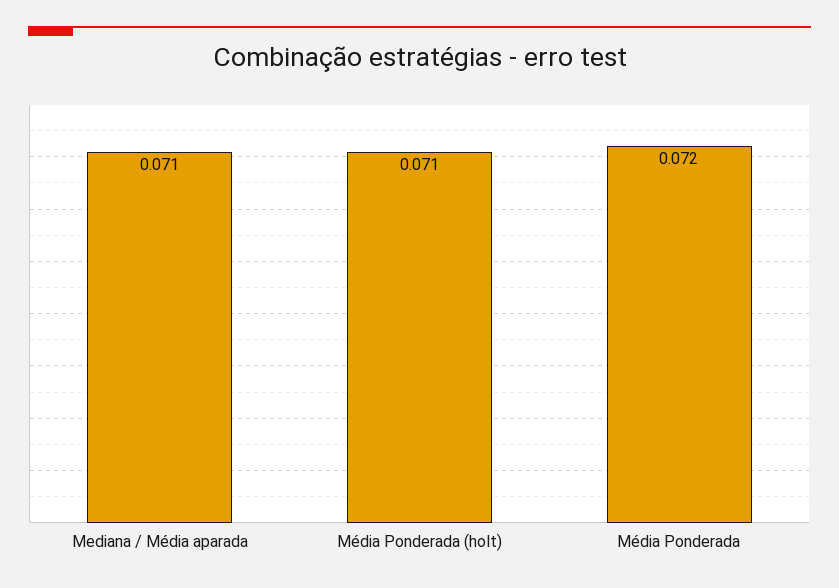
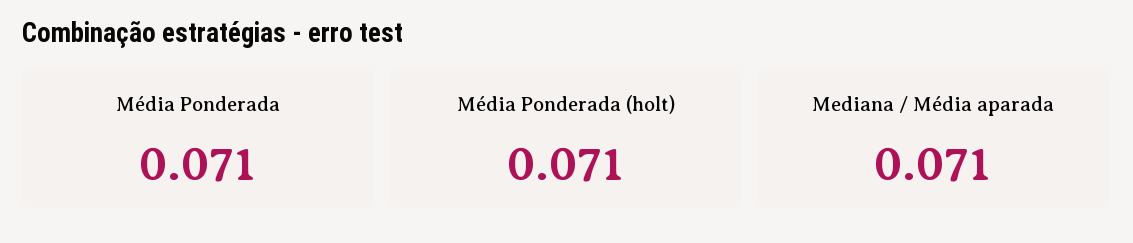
Média Ponderada: 0.072 -> 0.071

